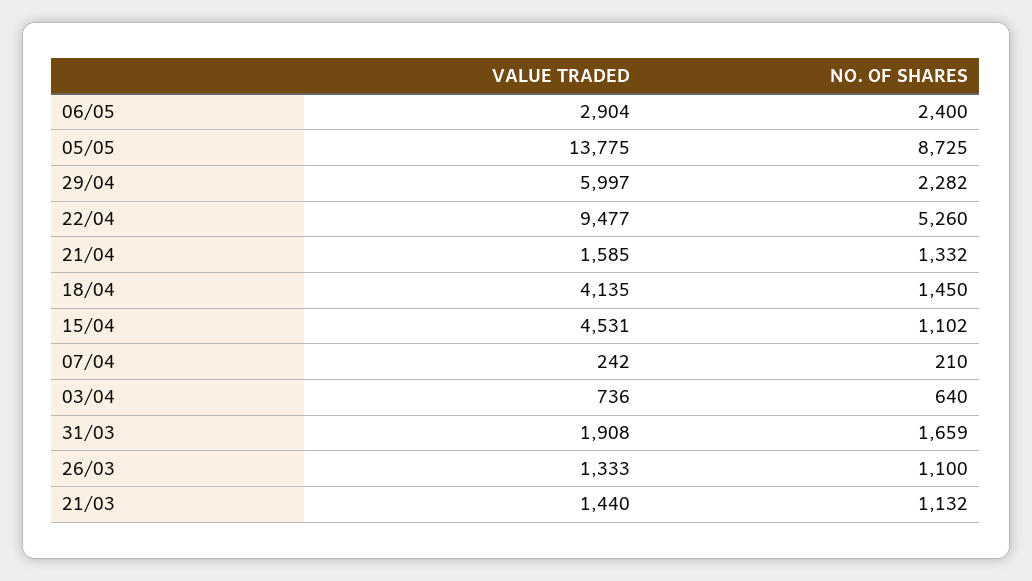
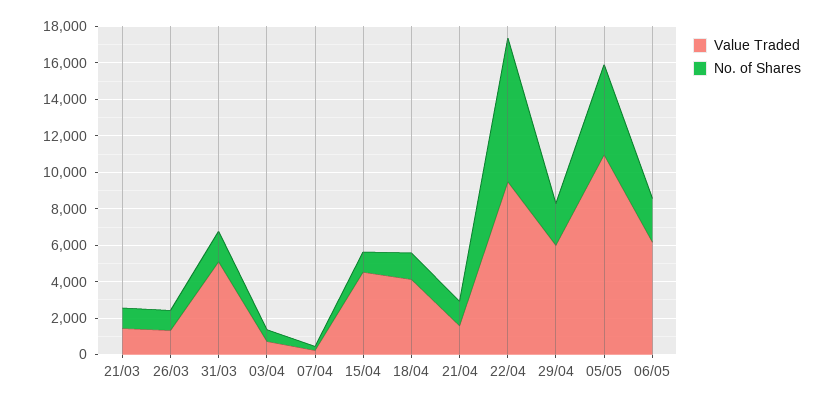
VALUE TRADED, 06/05: 2904 -> 6000
VALUE TRADED, 05/05: 13775 -> 11000
NO. OF SHARES, 05/05: 8725 -> 5000
NO. OF SHARES, 22/04: 5260 -> 8000
VALUE TRADED, 31/03: 1908 -> 5000

